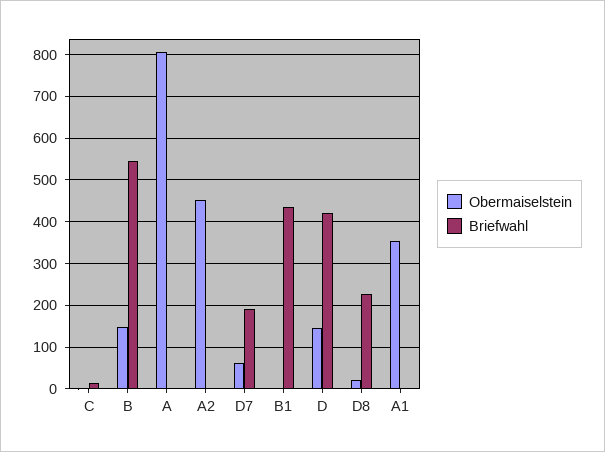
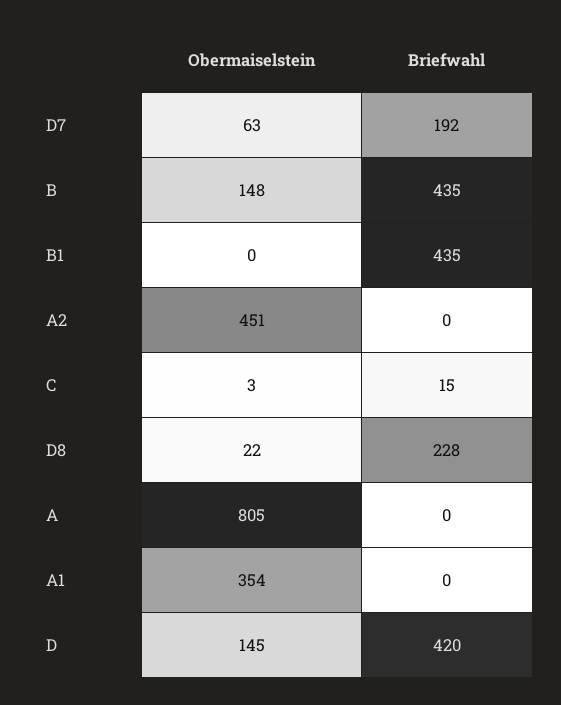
Briefwahl, B: 540 -> 435

